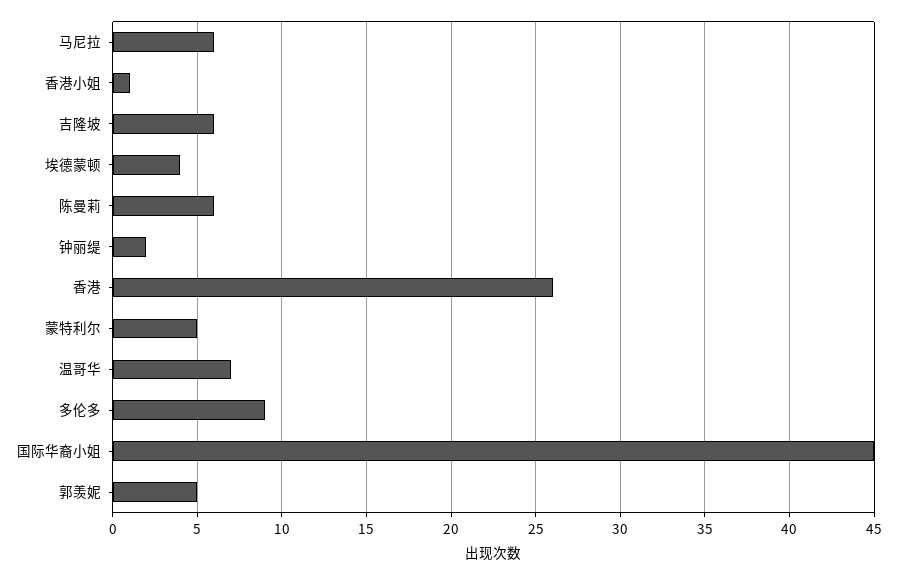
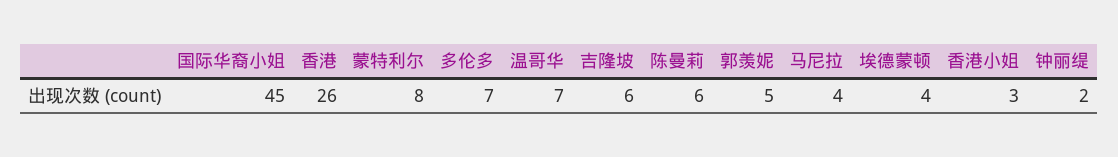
马尼拉: 6 -> 4
香港小姐: 1 -> 3
蒙特利尔: 5 -> 8
多伦多: 9 -> 7

